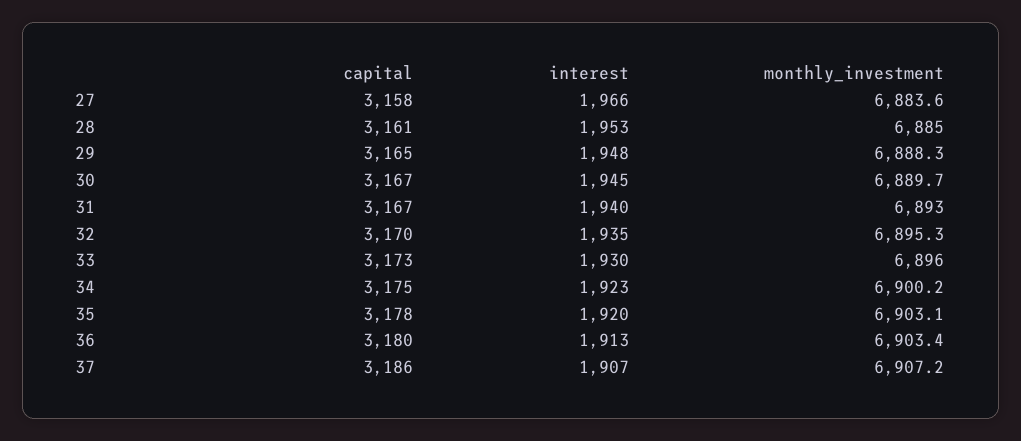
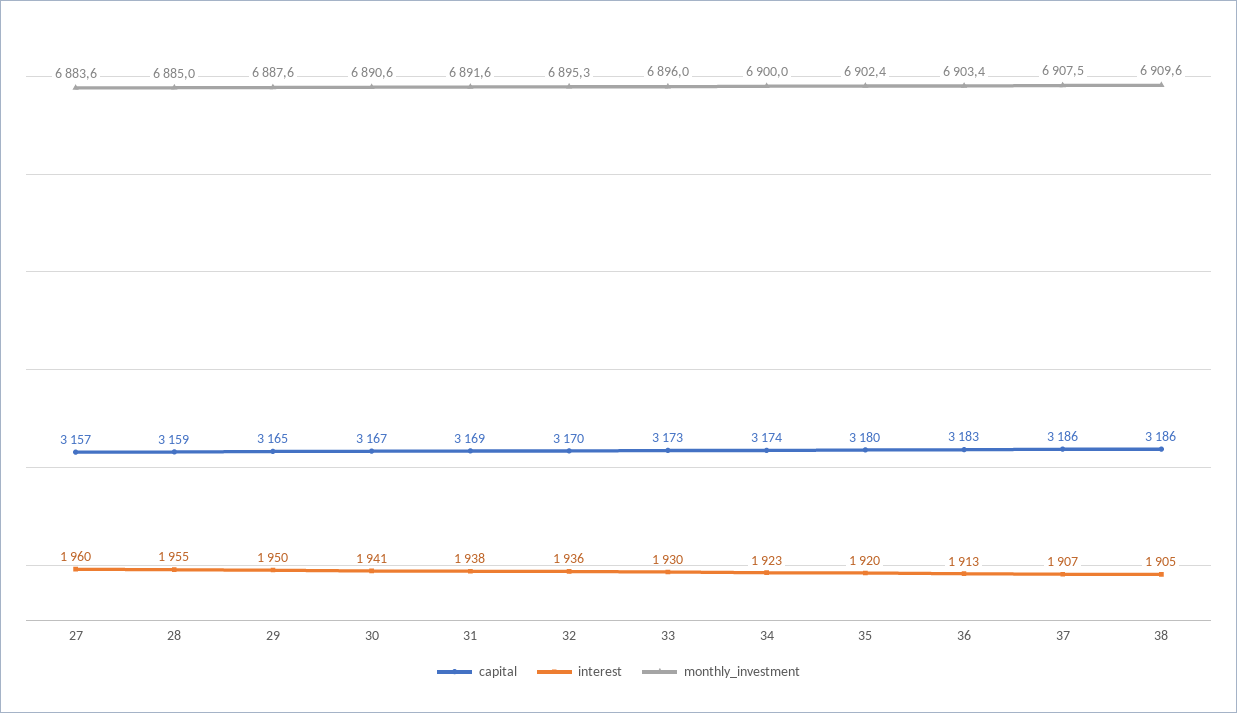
capital, 27: 3158 -> 3157
interest, 27: 1966 -> 1960
capital, 28: 3161 -> 3159
interest, 28: 1953 -> 1955
interest, 29: 1948 -> 1950
monthly_investment, 29: 6888.3 -> 6887.6
interest, 30: 1945 -> 1941
monthly_investment, 30: 6889.7 -> 6890.6
capital, 31: 3167 -> 3169
interest, 31: 1940 -> 1938
monthly_investment, 31: 6893 -> 6891.6
interest, 32: 1935 -> 1936
capital, 34: 3175 -> 3174
monthly_investment, 34: 6900.2 -> 6900
capital, 35: 3178 -> 3180
monthly_investment, 35: 6903.1 -> 6902.4
capital, 36: 3180 -> 3183
monthly_investment, 37: 6907.2 -> 6907.5
capital, 38: none -> 3186
interest, 38: none -> 1905
monthly_investment, 38: none -> 6909.6

